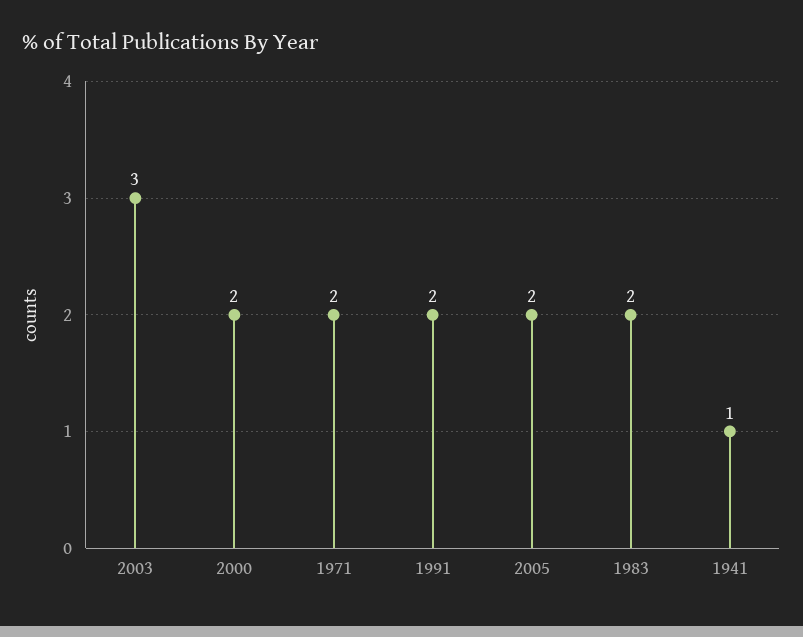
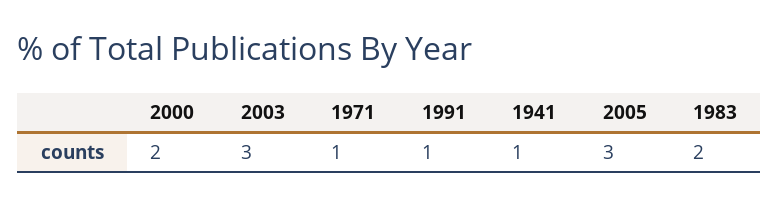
1971: 2 -> 1
1991: 2 -> 1
2005: 2 -> 3

